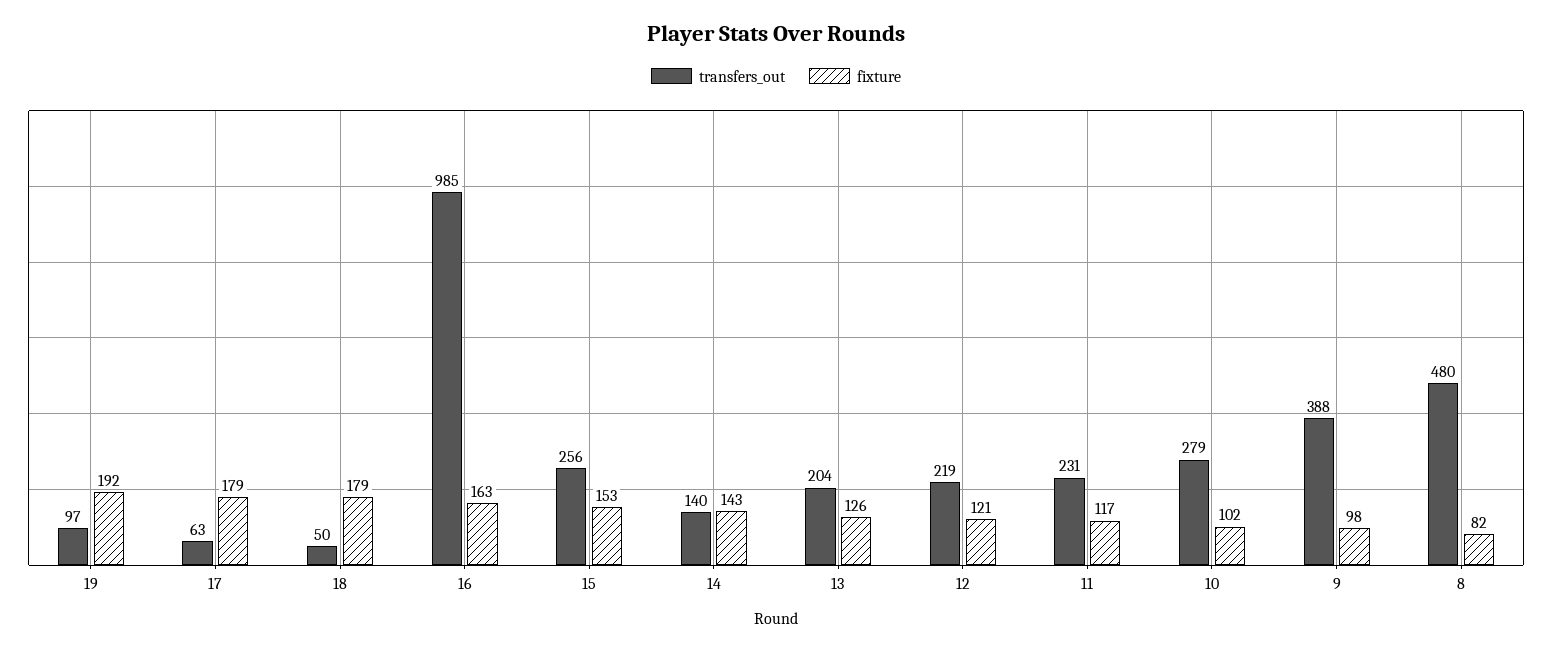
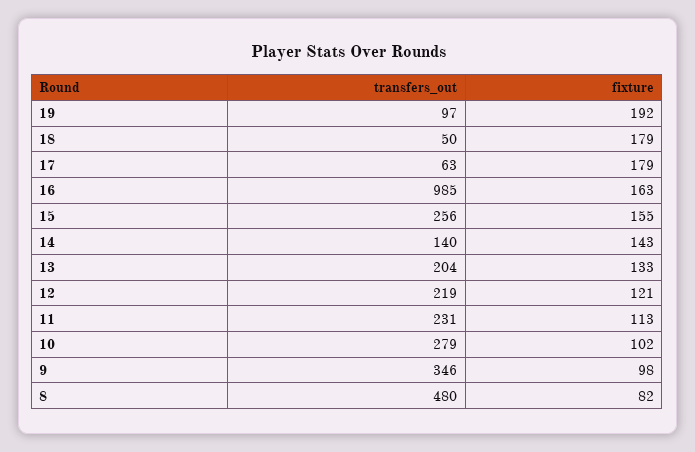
fixture, 15: 153 -> 155
fixture, 13: 126 -> 133
fixture, 11: 117 -> 113
transfers_out, 9: 388 -> 346

